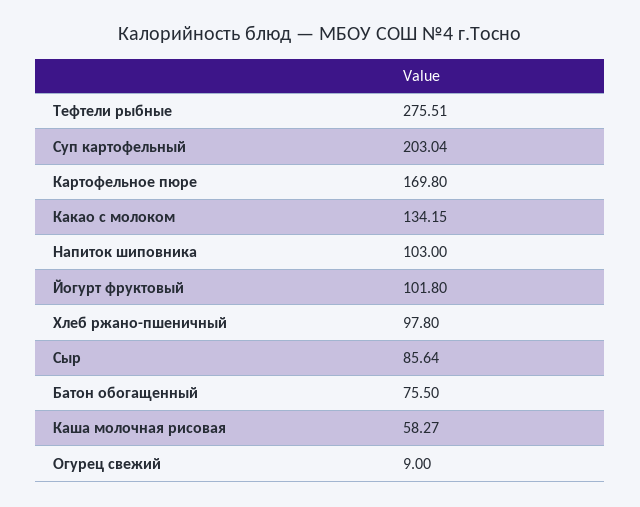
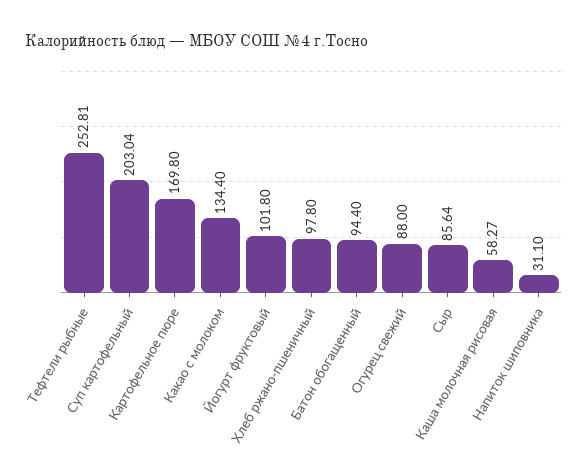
Тефтели рыбные: 275.51 -> 252.81
Какао с молоком: 134.15 -> 134.4
Напиток шиповника: 103 -> 31.1
Батон обогащенный: 75.5 -> 94.4
Огурец свежий: 9 -> 88

